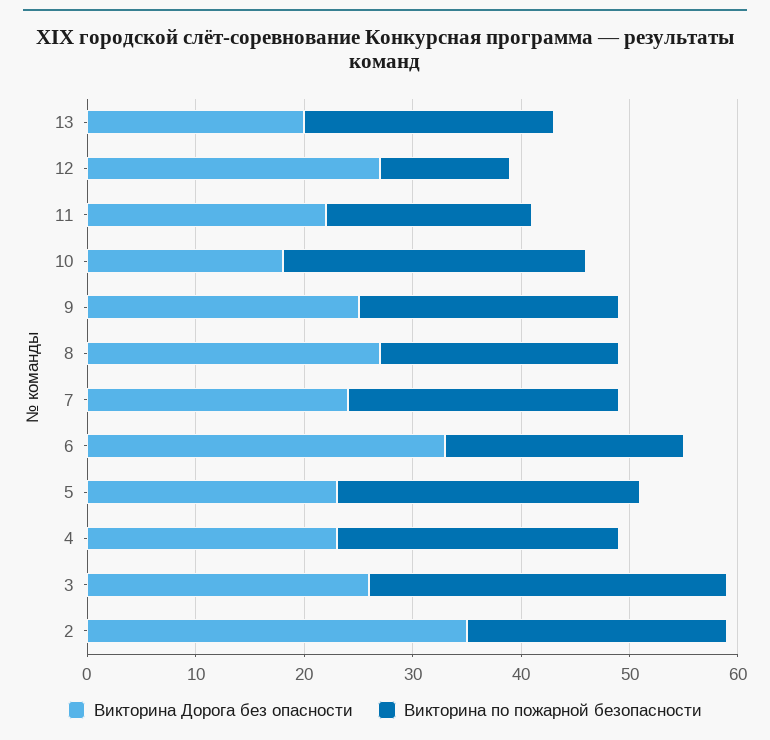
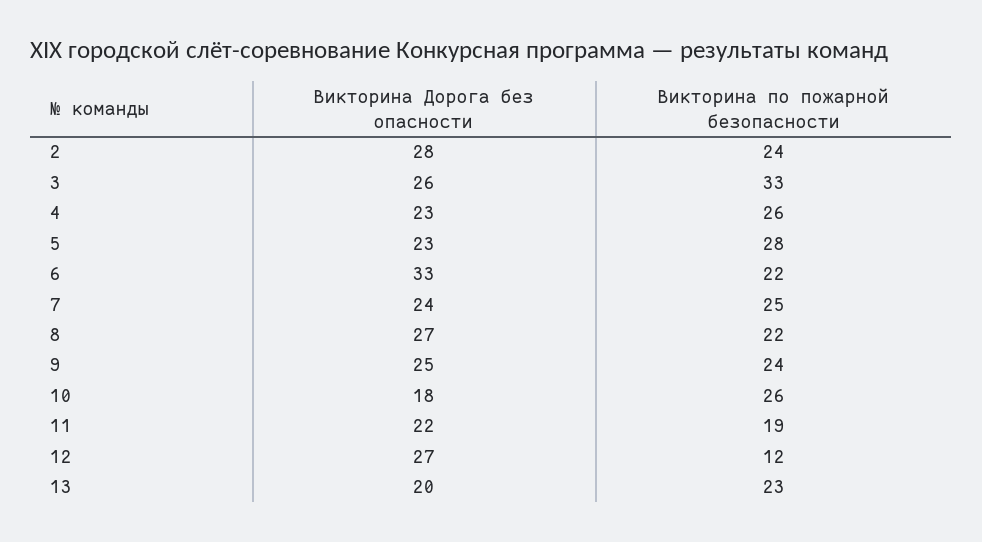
Викторина по пожарной безопасности, 10: 28 -> 26
Викторина Дорога без опасности, 2: 35 -> 28

